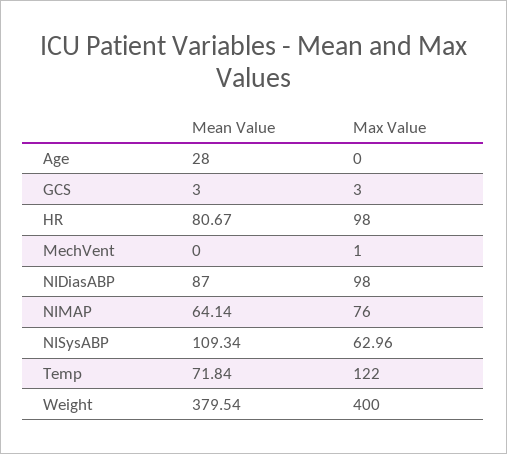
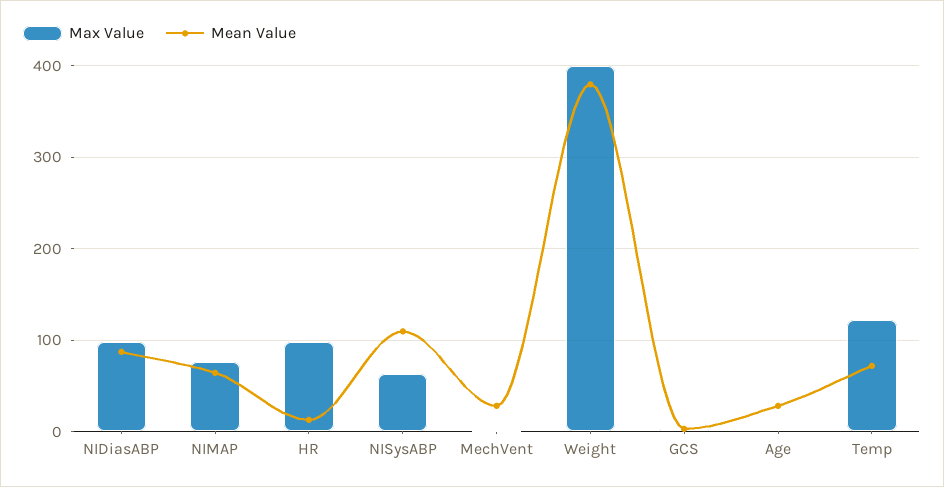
Mean Value, HR: 80.67 -> 10
Mean Value, MechVent: 0 -> 30

